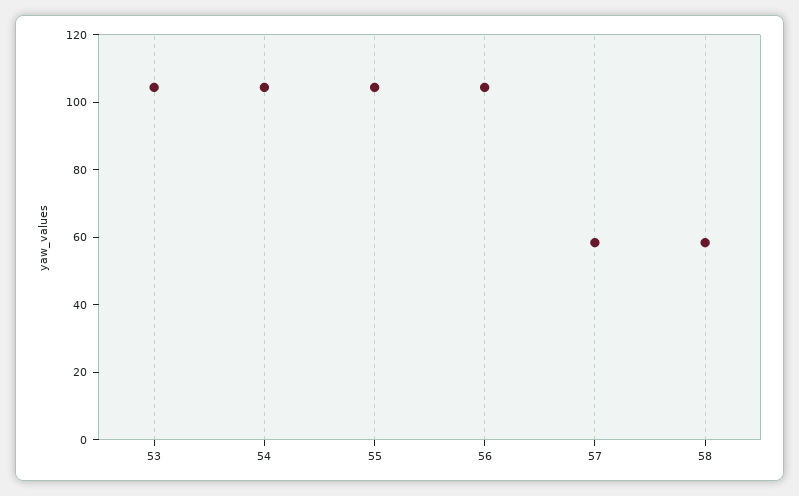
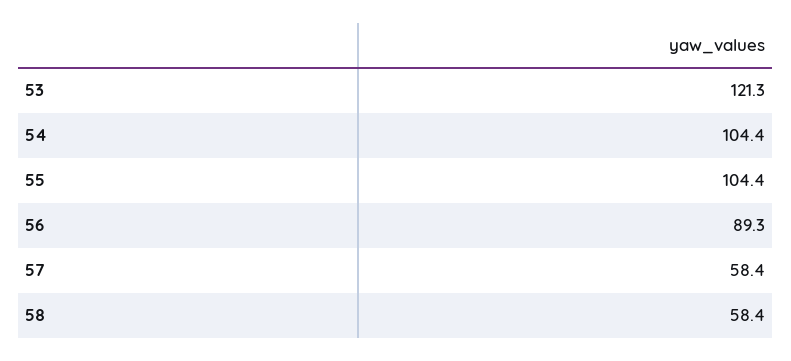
53: 105 -> 121.3
56: 105 -> 89.3

